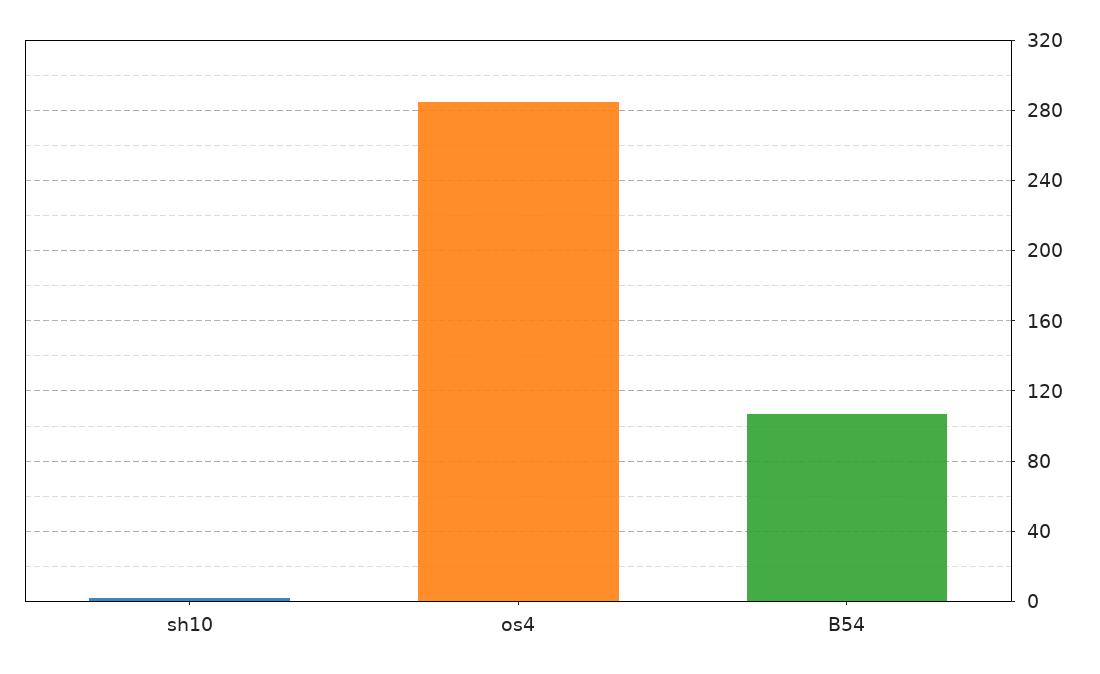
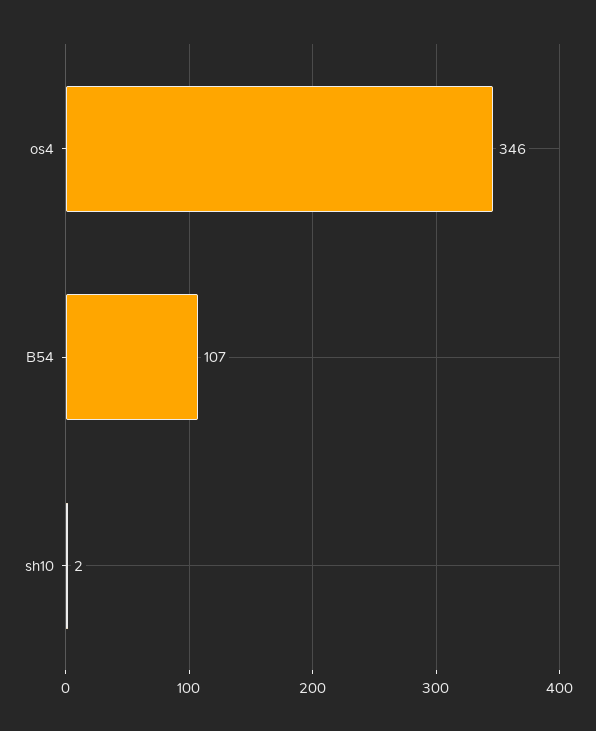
os4: 285 -> 346

